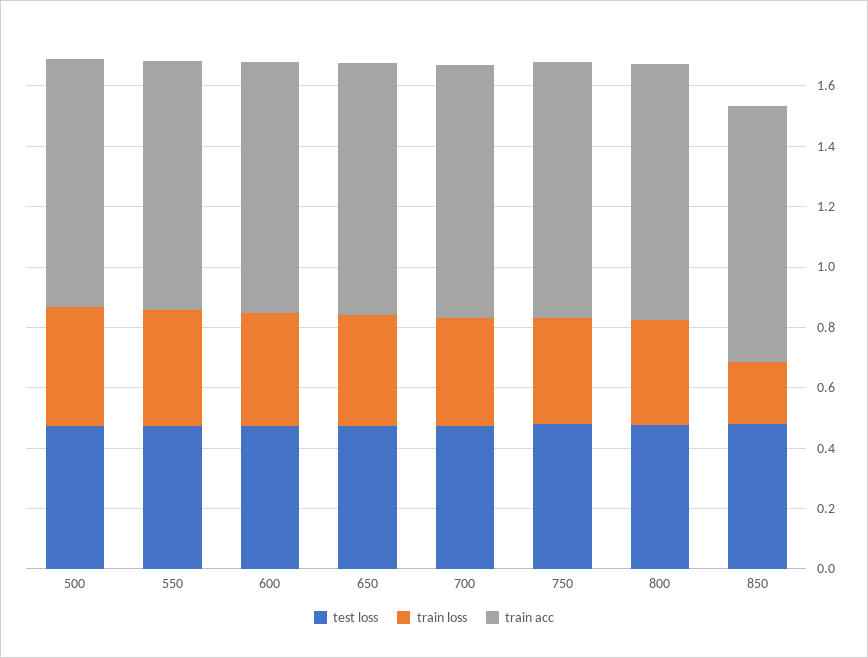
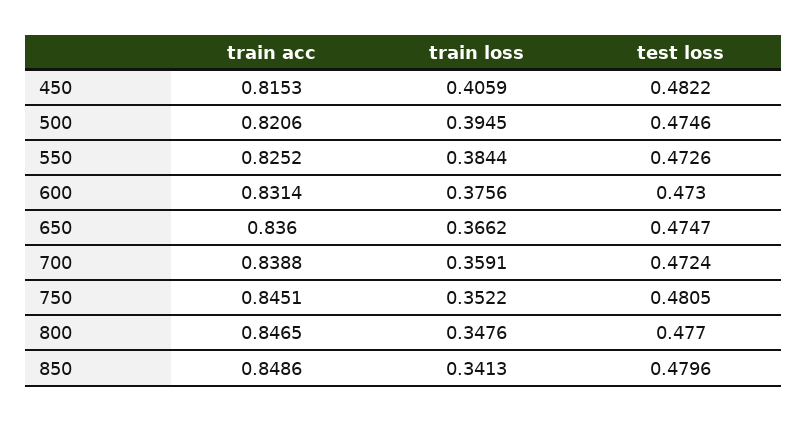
train loss, 850: 0.2 -> 0.3413
train acc, 450: none -> 0.8153
train loss, 450: none -> 0.4059
test loss, 450: none -> 0.4822

